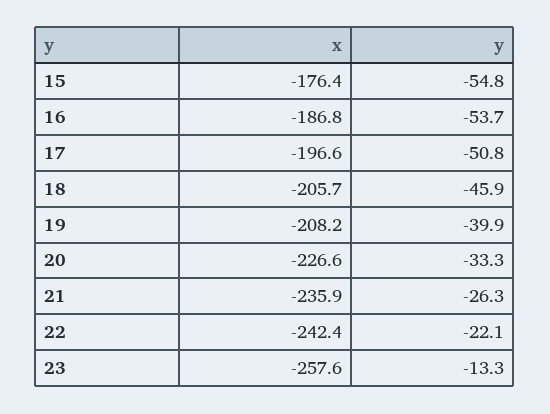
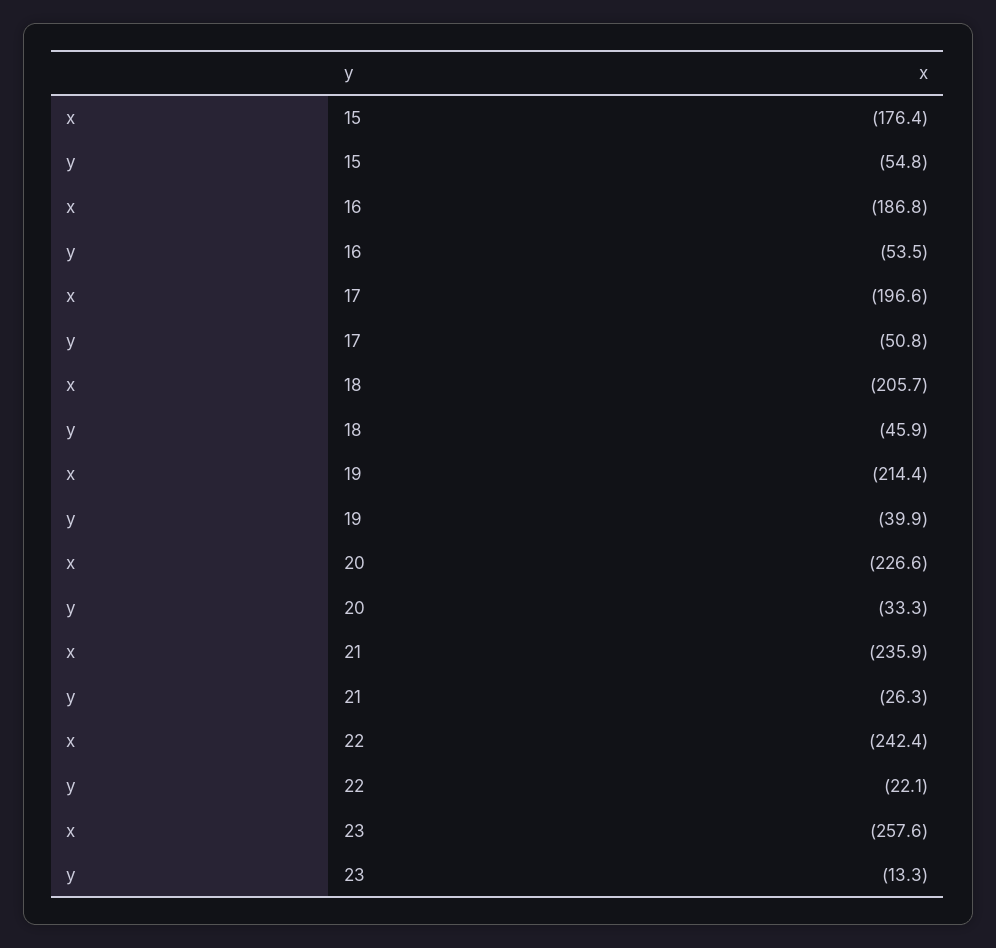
y, 16: -53.7 -> -53.5
x, 19: -208.2 -> -214.4

